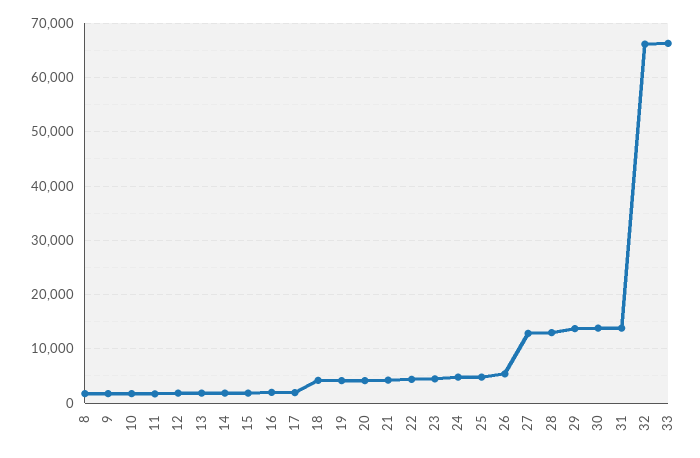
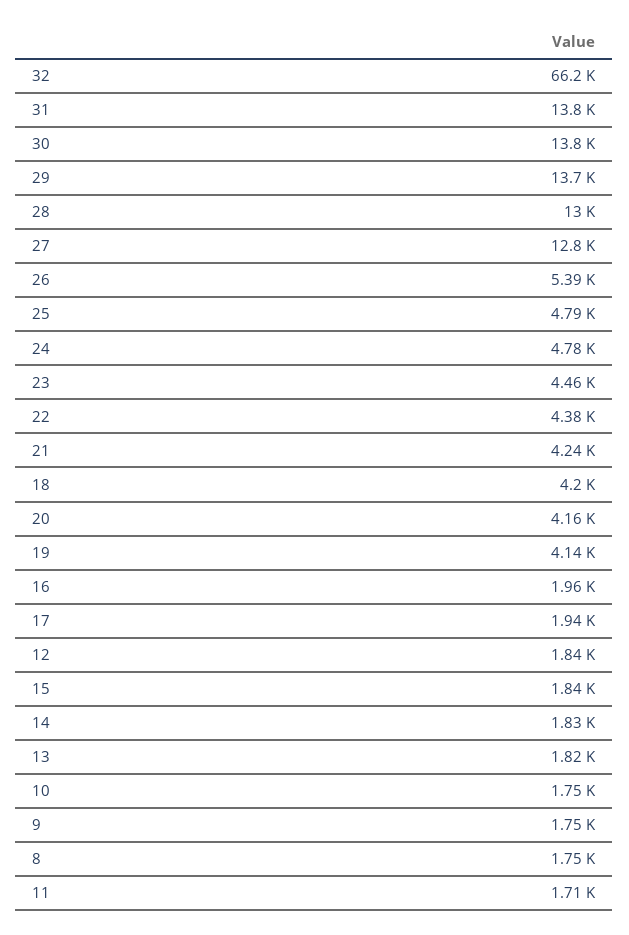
33: 66000 -> none

